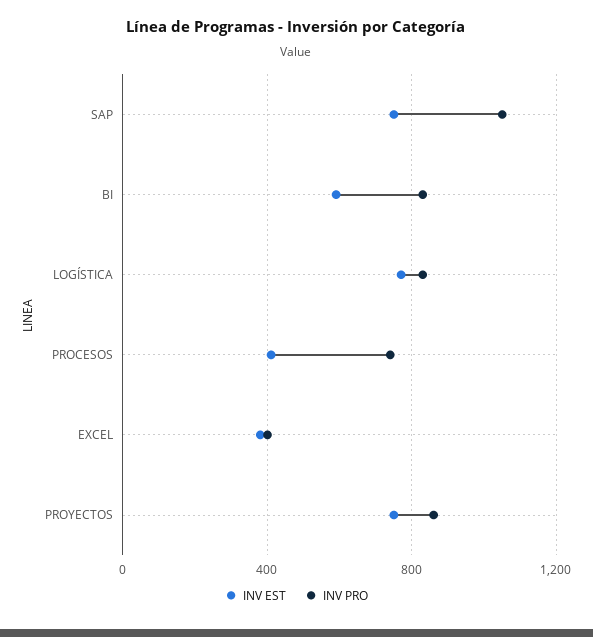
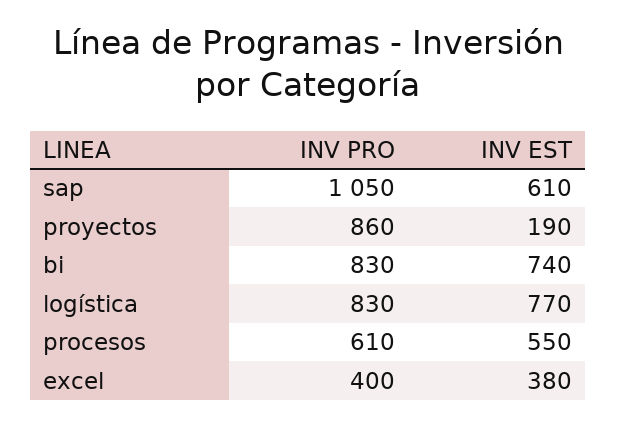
INV EST, SAP: 750 -> 610
INV EST, BI: 600 -> 740
INV EST, PROCESOS: 400 -> 550
INV PRO, PROCESOS: 750 -> 610
INV EST, PROYECTOS: 750 -> 190

